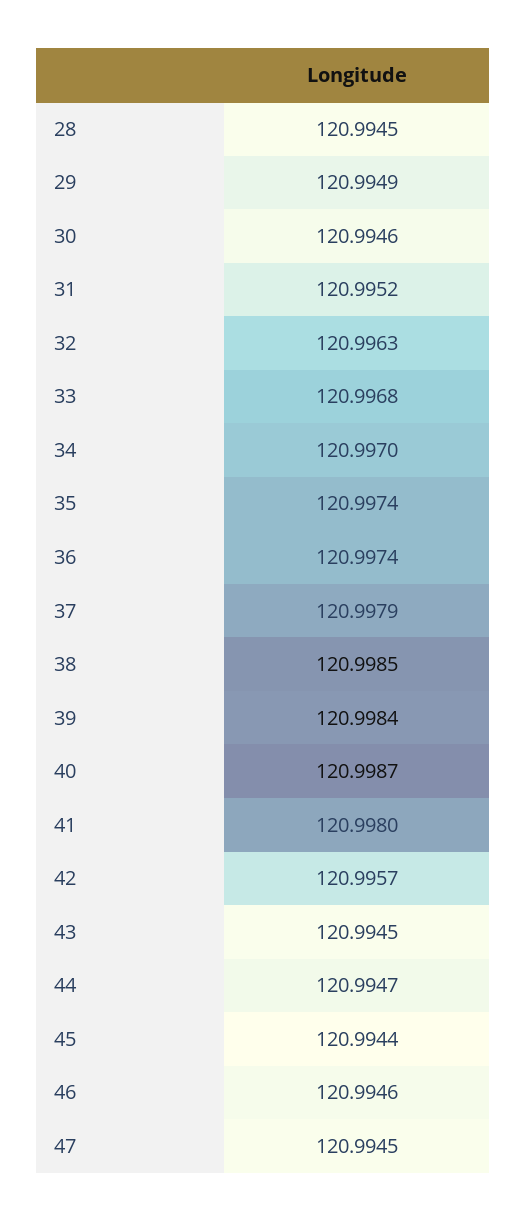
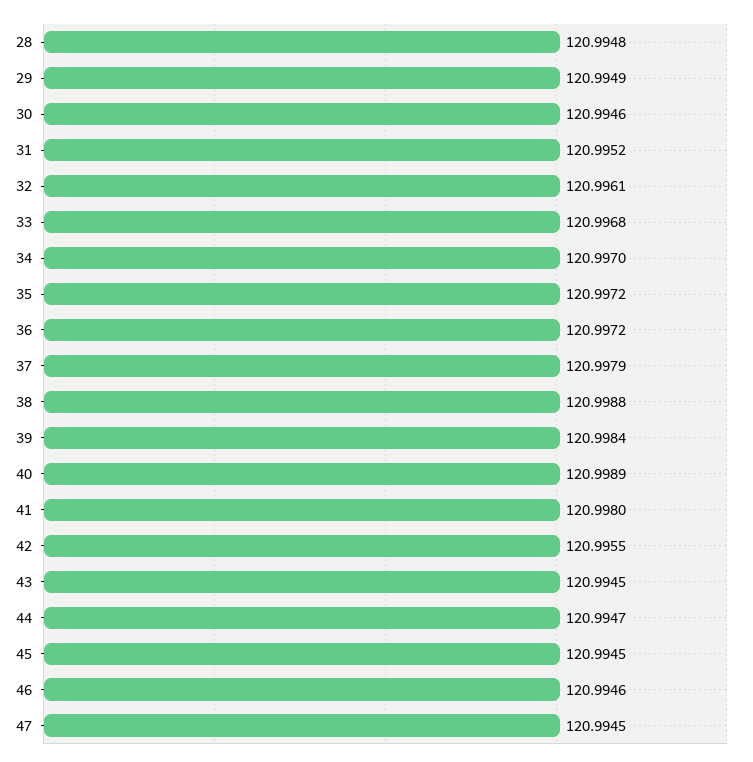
28: 120.9945 -> 120.9948
32: 120.9963 -> 120.9961
35: 120.9974 -> 120.9972
36: 120.9974 -> 120.9972
38: 120.9985 -> 120.9988
40: 120.9987 -> 120.9989
42: 120.9957 -> 120.9955
45: 120.9944 -> 120.9945

